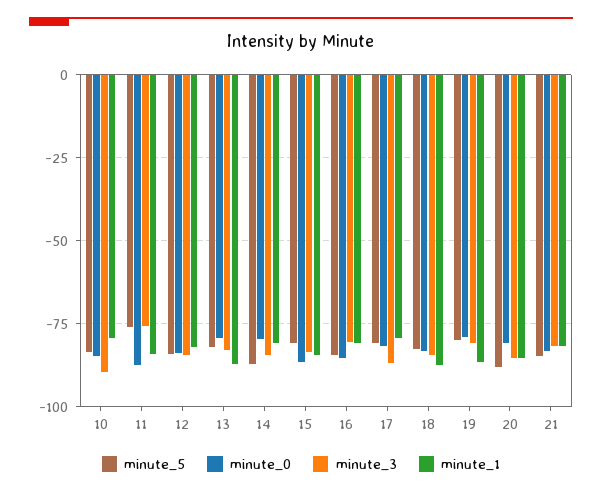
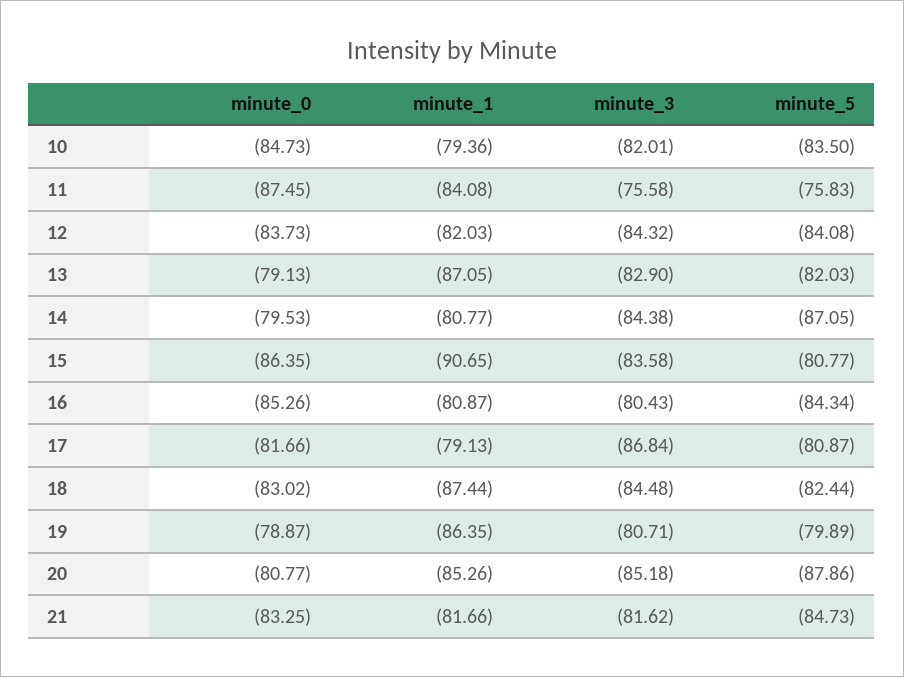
minute_3, 10: -90 -> -82.01
minute_1, 15: -85 -> -90.65

